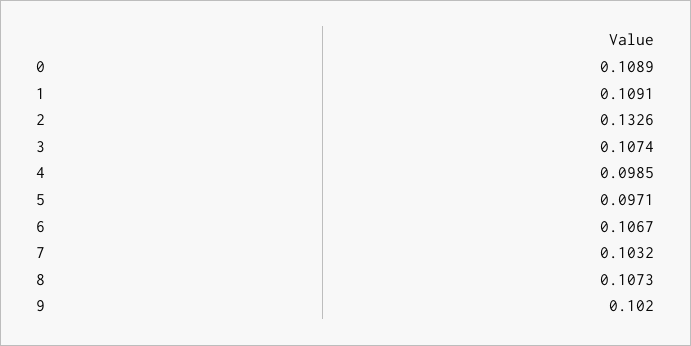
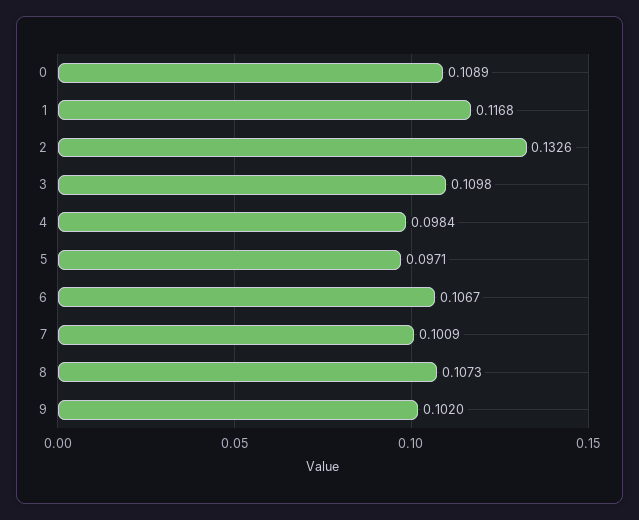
1: 0.1091 -> 0.1168
3: 0.1074 -> 0.1098
4: 0.0985 -> 0.0984
7: 0.1032 -> 0.1009

